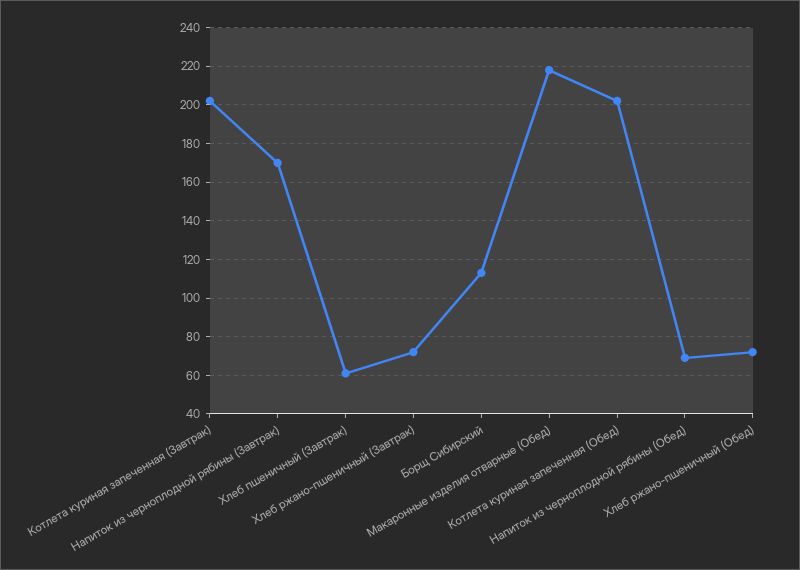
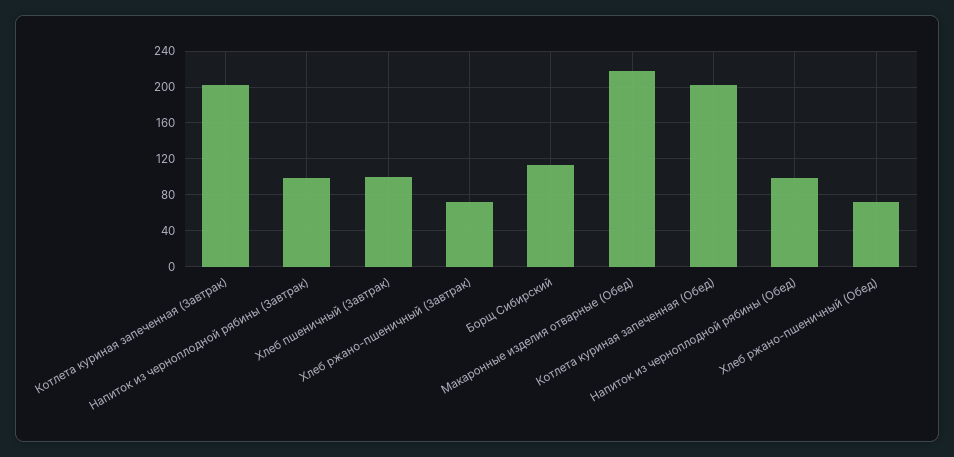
Напиток из черноплодной рябины (Завтрак): 170 -> 100
Хлеб пшеничный (Завтрак): 60 -> 100
Напиток из черноплодной рябины (Обед): 70 -> 100

